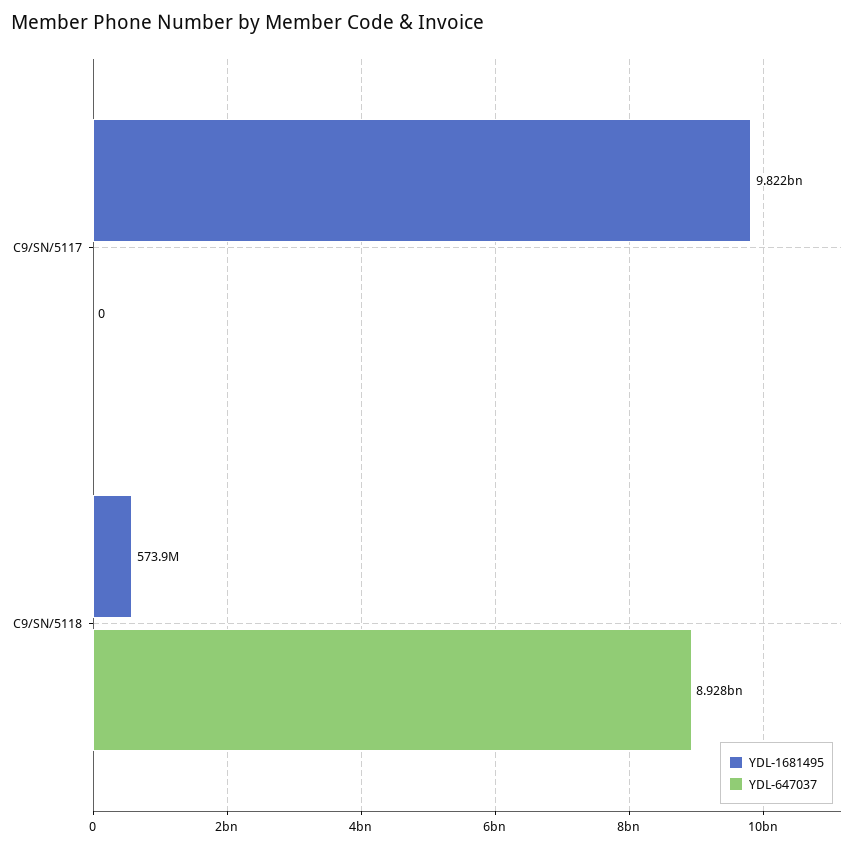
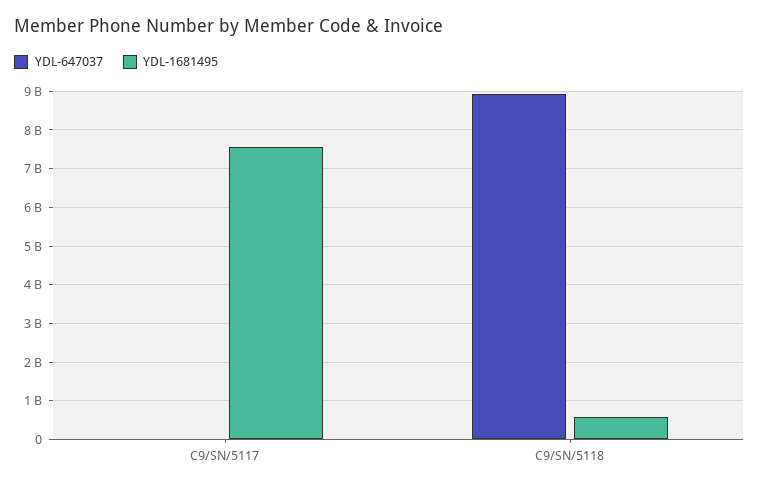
YDL-1681495, C9/SN/5117: 9822000000 -> 7600000000

